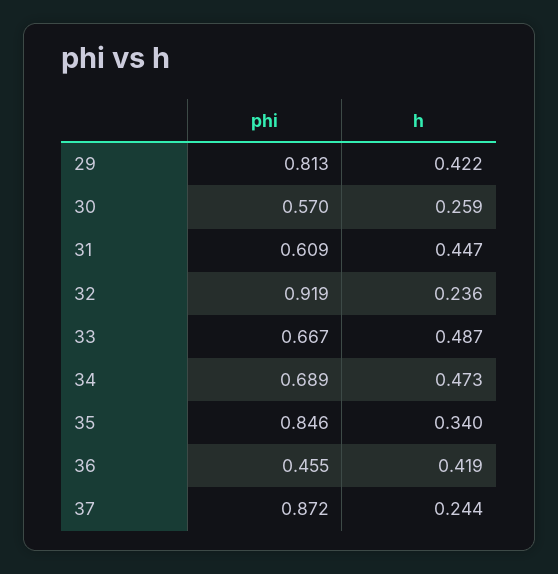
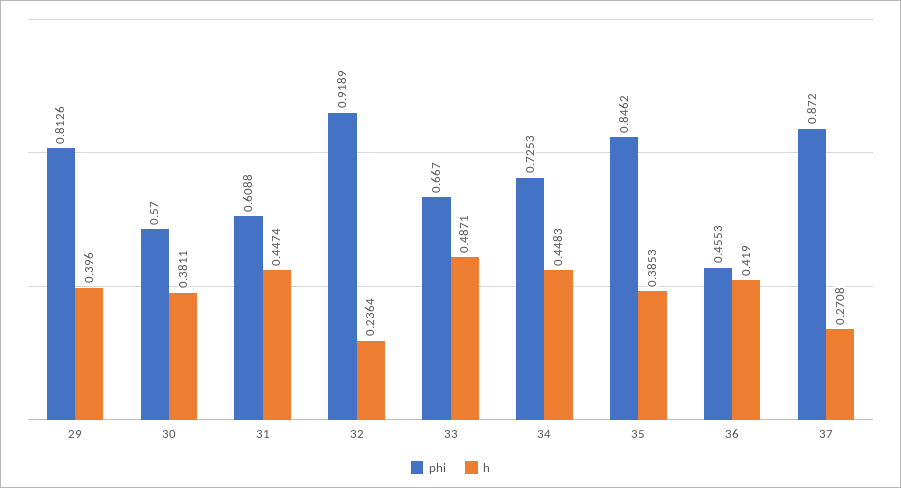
h, 29: 0.422 -> 0.396
h, 30: 0.259 -> 0.3811
phi, 34: 0.689 -> 0.7253
h, 34: 0.473 -> 0.4483
h, 35: 0.34 -> 0.3853
h, 37: 0.244 -> 0.2708

